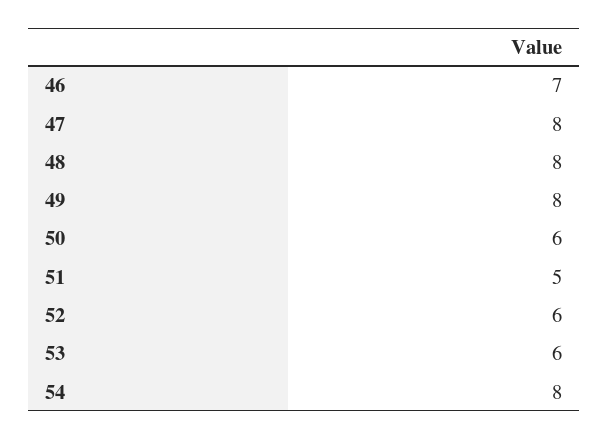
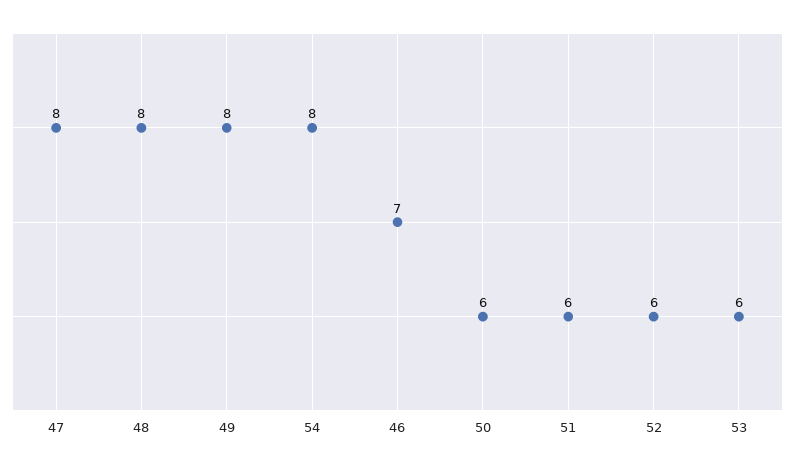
51: 5 -> 6

